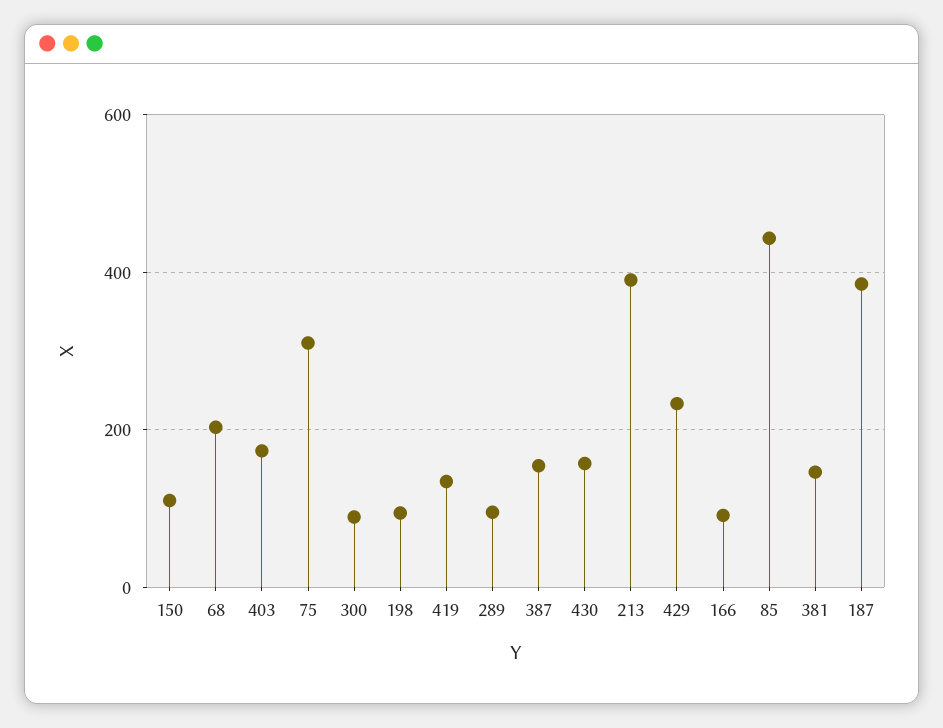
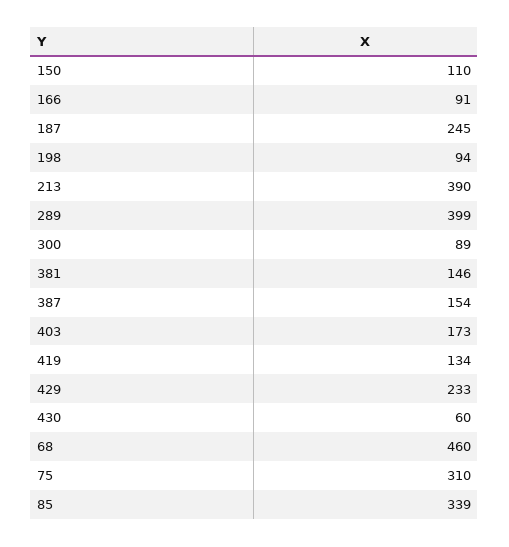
68: 200 -> 460
289: 100 -> 399
430: 160 -> 60
85: 440 -> 339
187: 380 -> 245

